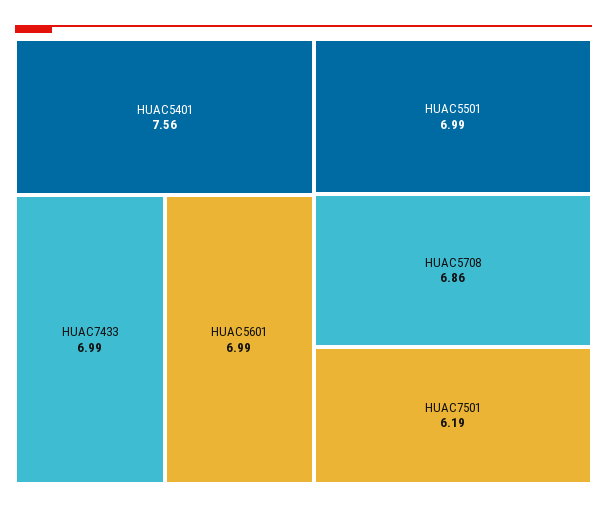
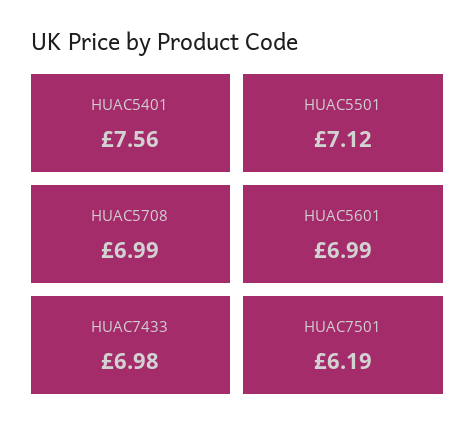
HUAC7433: 6.99 -> 6.98
HUAC5501: 6.99 -> 7.12
HUAC5708: 6.86 -> 6.99

